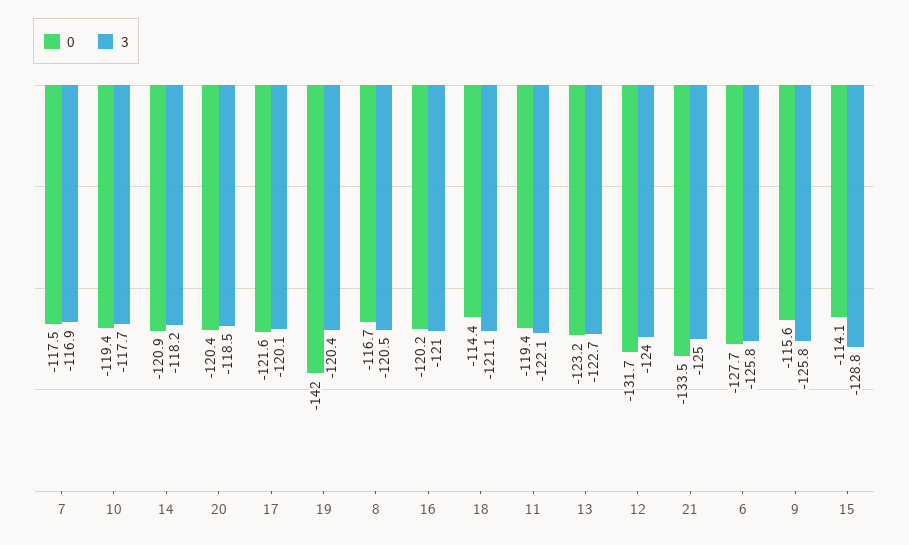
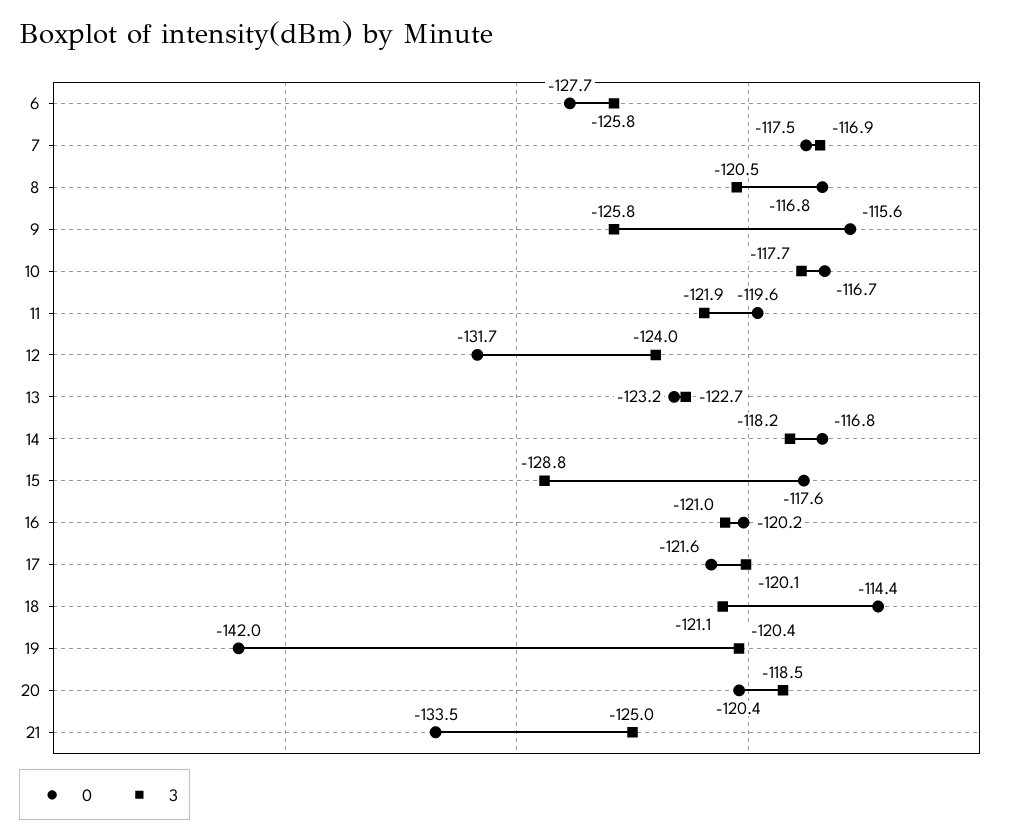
0, 10: -119.4 -> -116.7
0, 14: -120.9 -> -116.8
0, 8: -116.7 -> -116.8
0, 11: -119.4 -> -119.6
3, 11: -122.1 -> -121.9
0, 15: -114.1 -> -117.6

